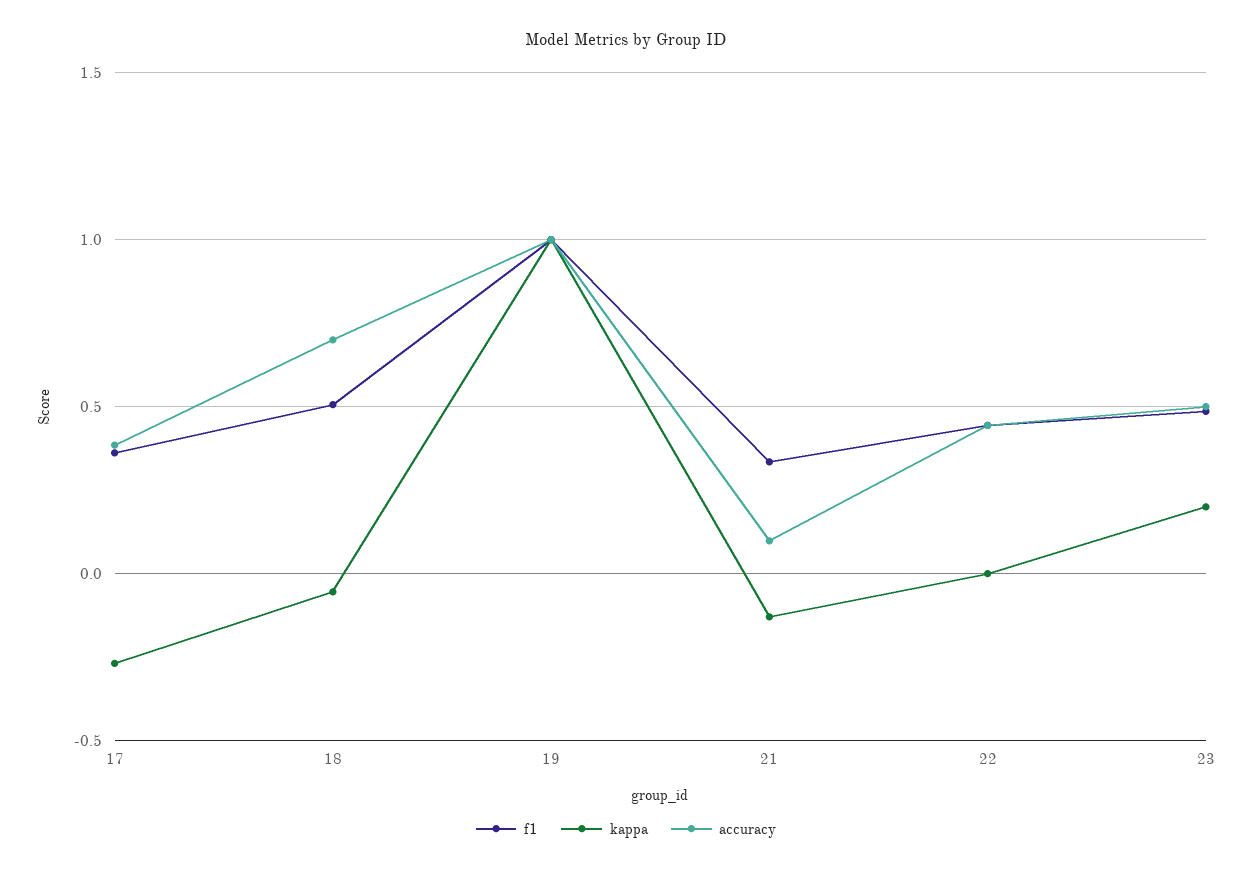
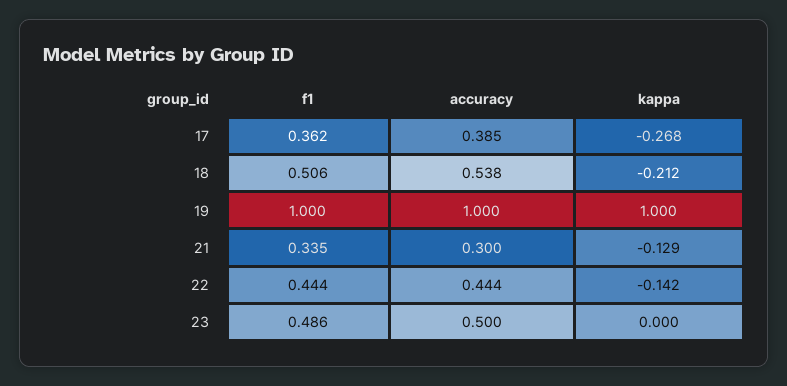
kappa, 18: -0.05 -> -0.212
accuracy, 18: 0.7 -> 0.538
accuracy, 21: 0.1 -> 0.3
kappa, 22: 0 -> -0.142
kappa, 23: 0.2 -> 0

